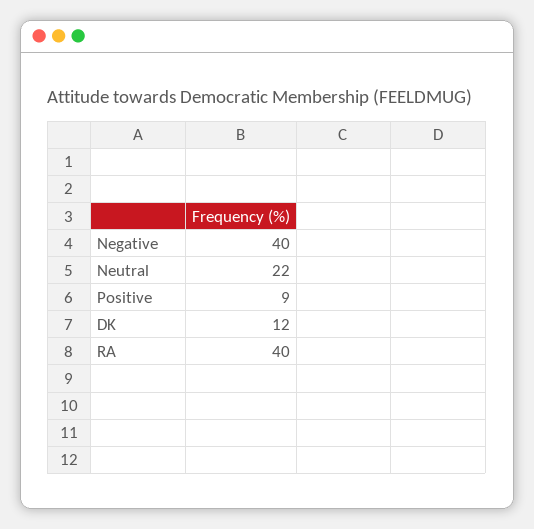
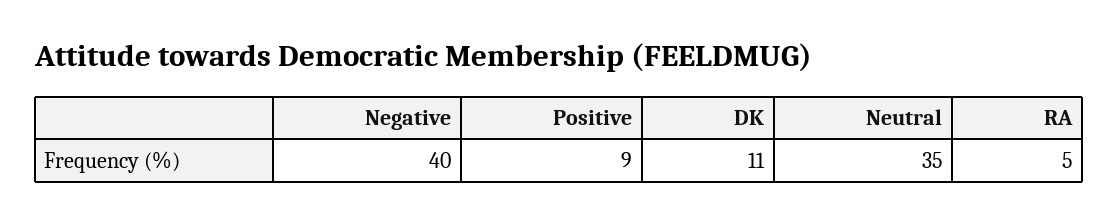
Neutral: 22 -> 35
DK: 12 -> 11
RA: 40 -> 5

